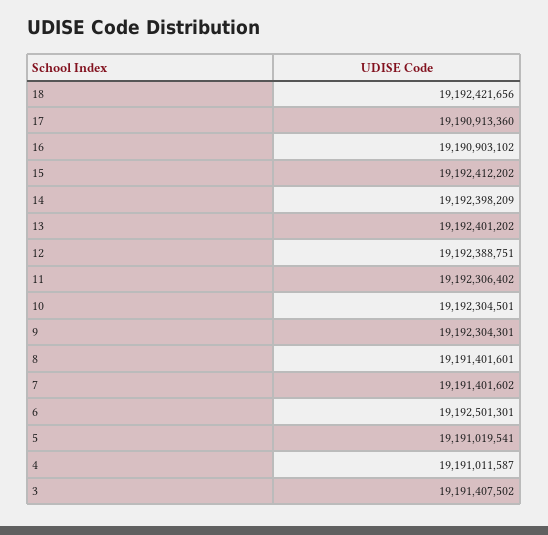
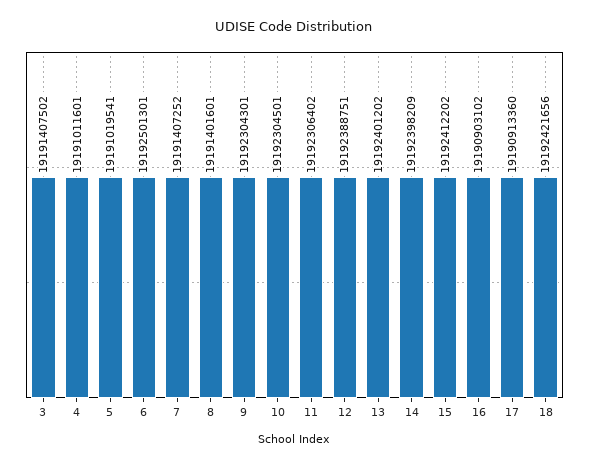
7: 19191401602 -> 19191407252
4: 19191011587 -> 19191011601

